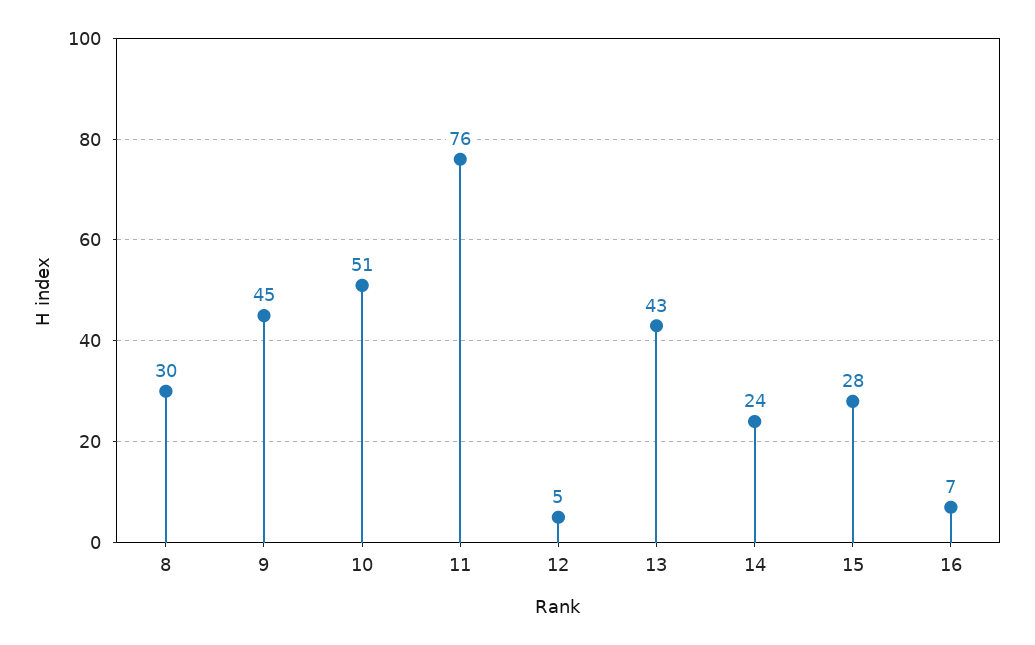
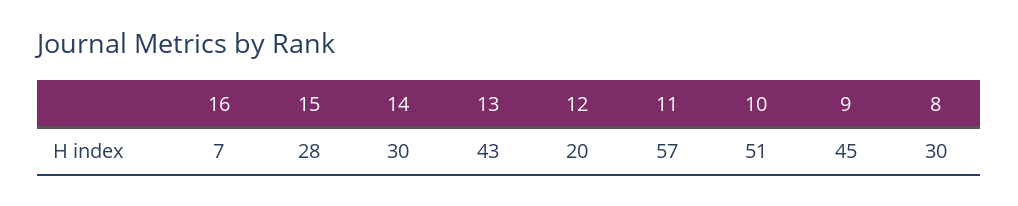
11: 76 -> 57
12: 5 -> 20
14: 24 -> 30

